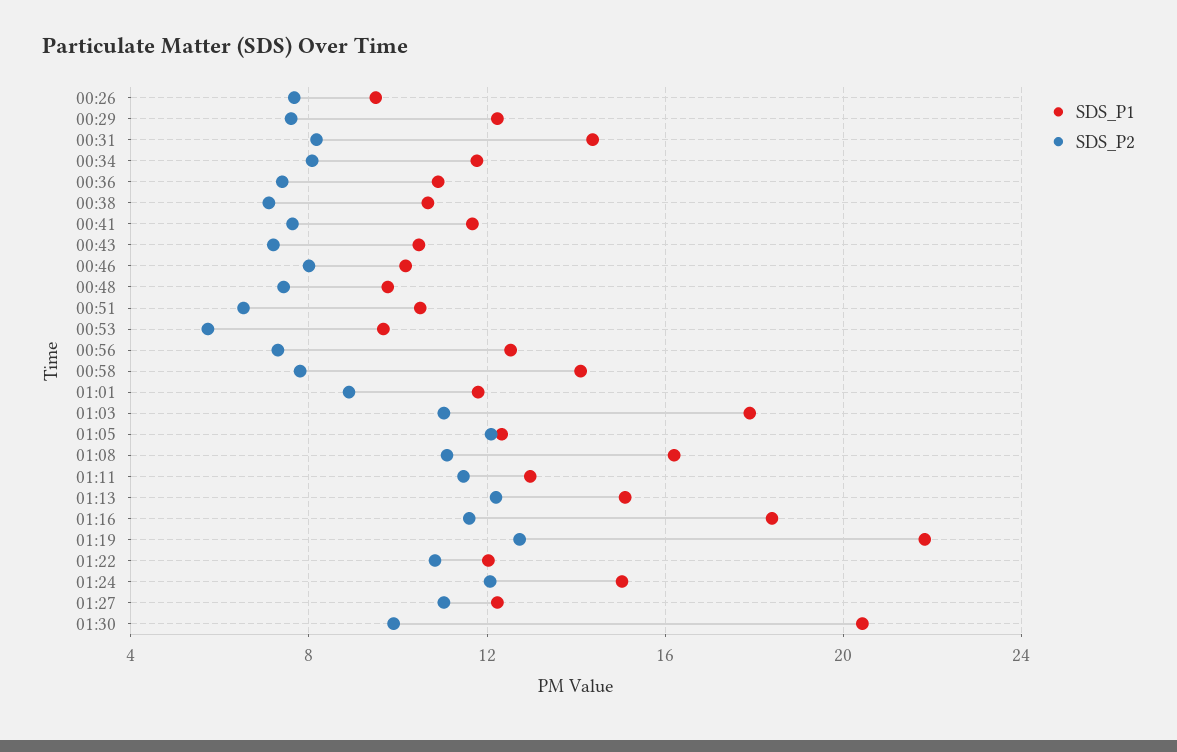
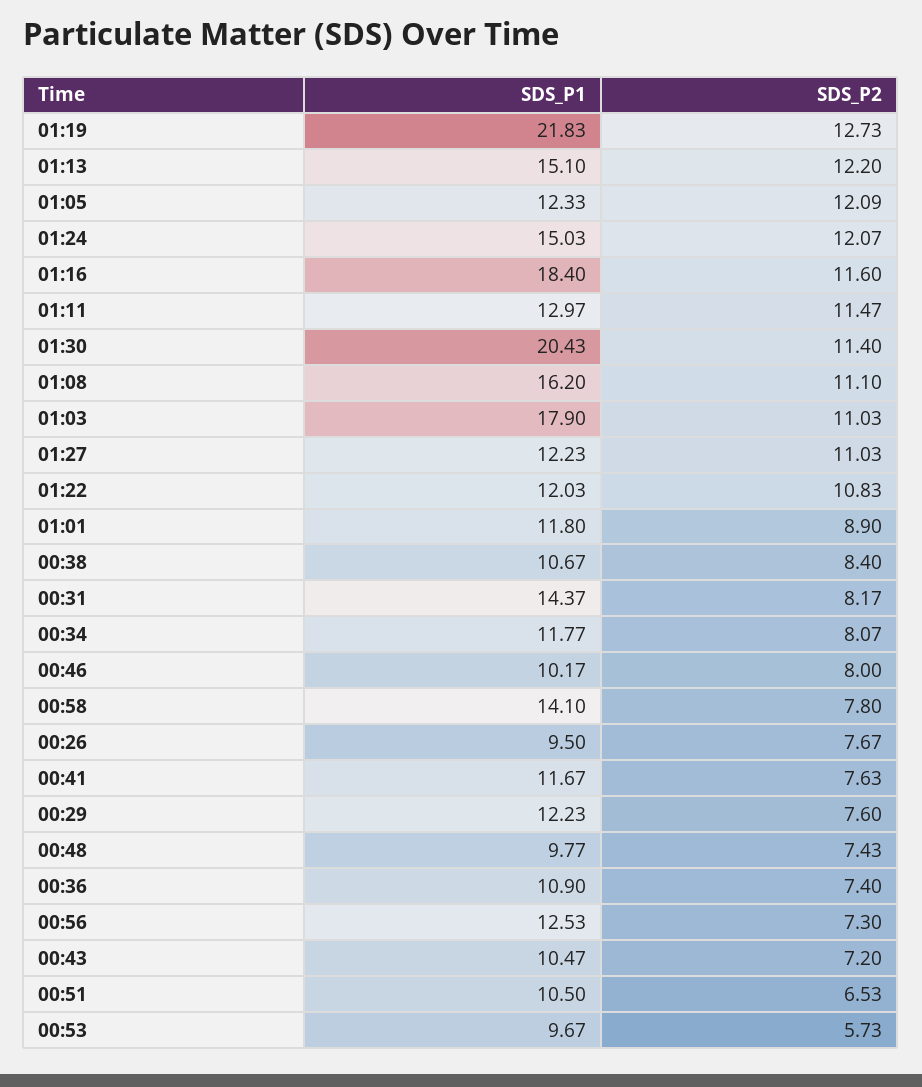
SDS_P2, 00:38: 7 -> 8.4
SDS_P2, 01:30: 10 -> 11.4

